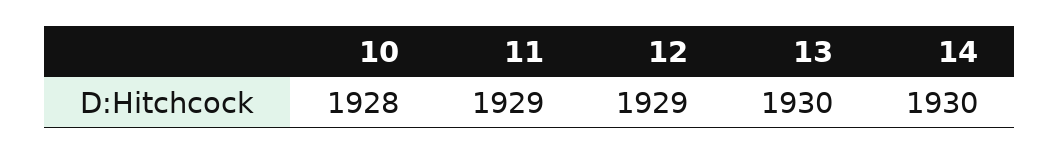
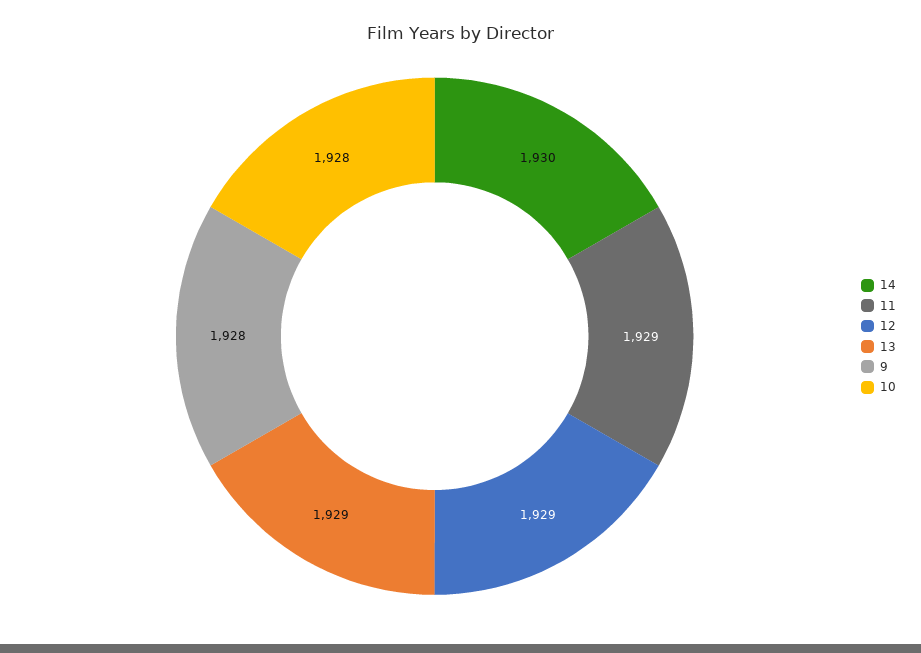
13: 1930 -> 1929
9: none -> 1928

